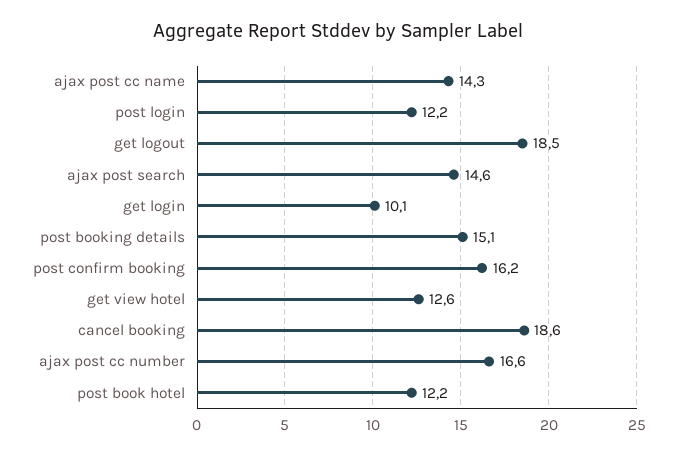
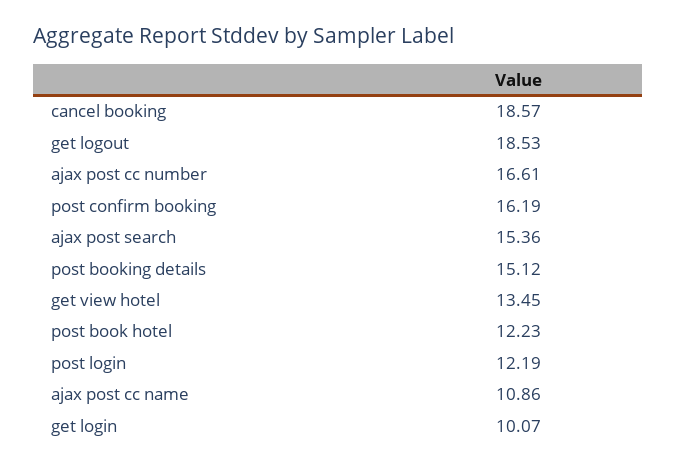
ajax post cc name: 14.3 -> 10.86
ajax post search: 14.6 -> 15.36
get view hotel: 12.6 -> 13.45

